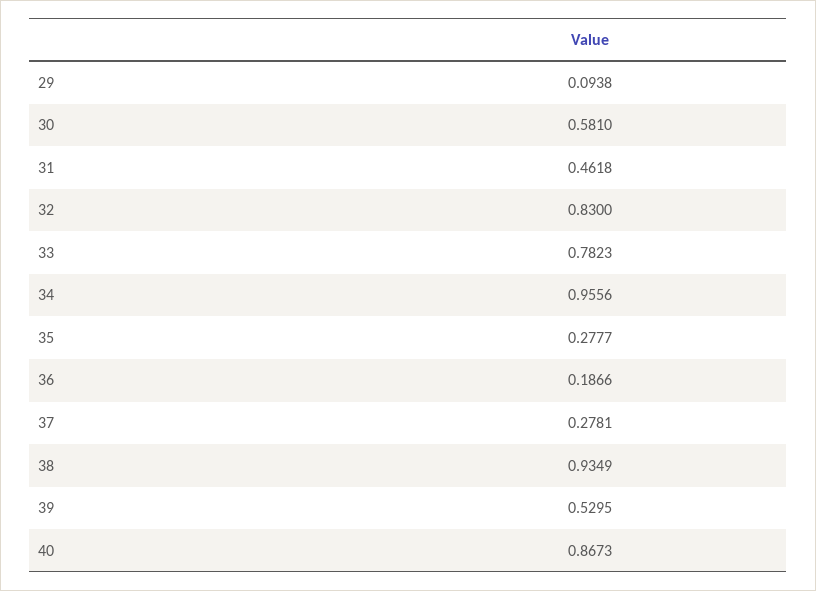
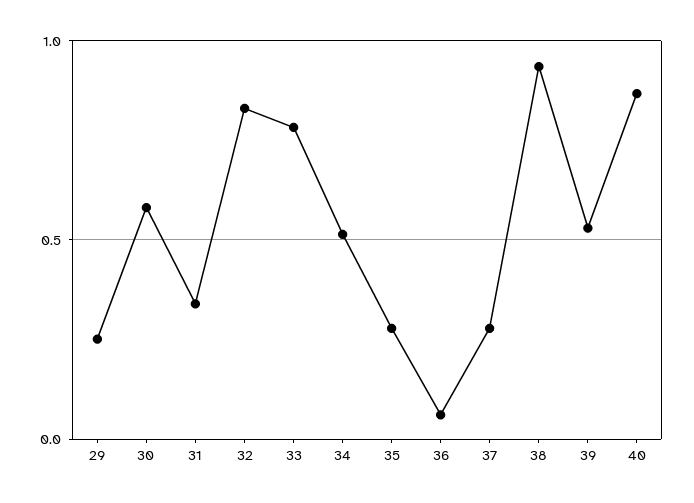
29: 0.0938 -> 0.25
31: 0.4618 -> 0.35
34: 0.9556 -> 0.5
36: 0.1866 -> 0.05

